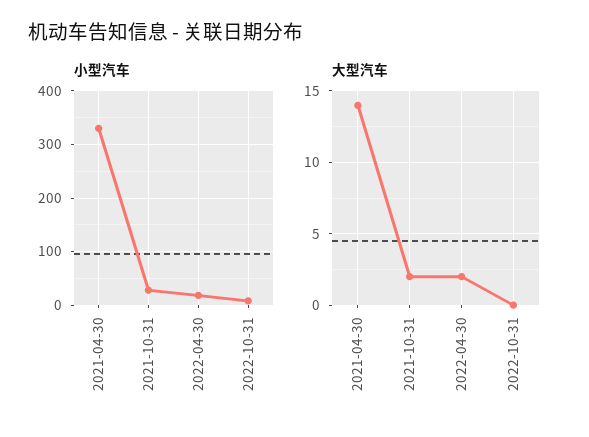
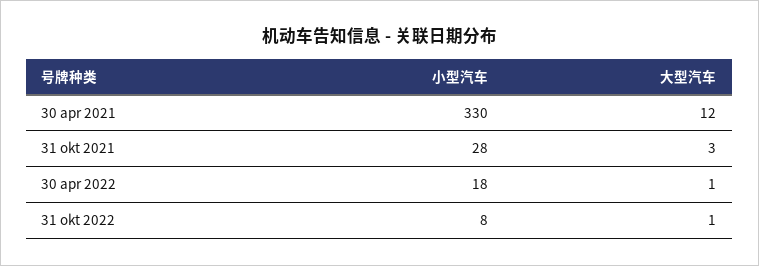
大型汽车, 2021-04-30: 14 -> 12
大型汽车, 2021-10-31: 2 -> 3
大型汽车, 2022-04-30: 2 -> 1
大型汽车, 2022-10-31: 0 -> 1

